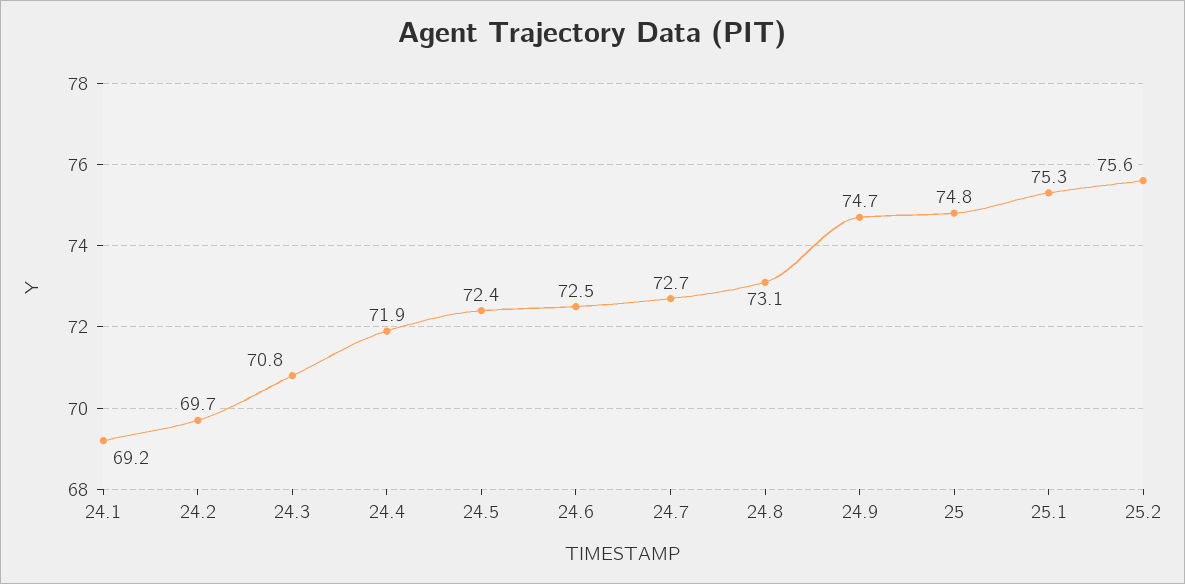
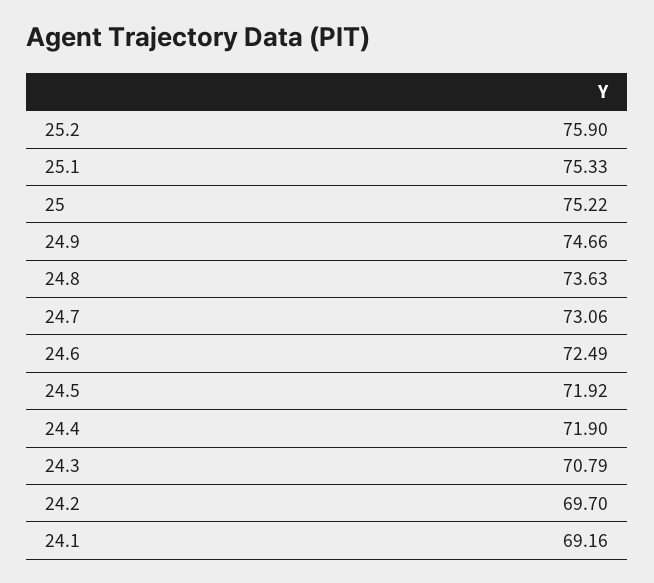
24.5: 72.4 -> 71.92
24.7: 72.7 -> 73.06
24.8: 73.1 -> 73.63
25: 74.8 -> 75.22
25.2: 75.6 -> 75.9

